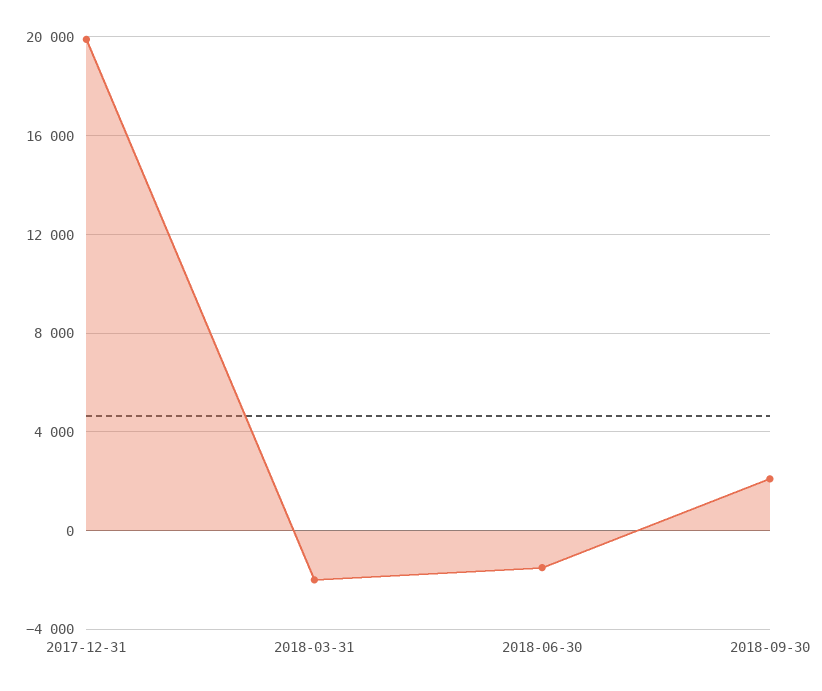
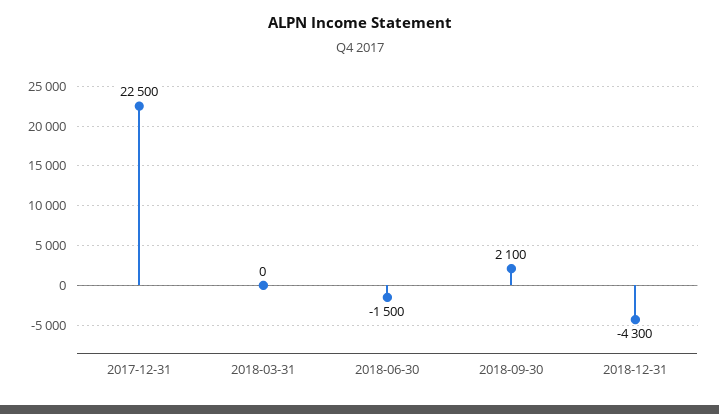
2017-12-31: 20000 -> 22500
2018-03-31: -2000 -> 0
2018-12-31: none -> -4300

